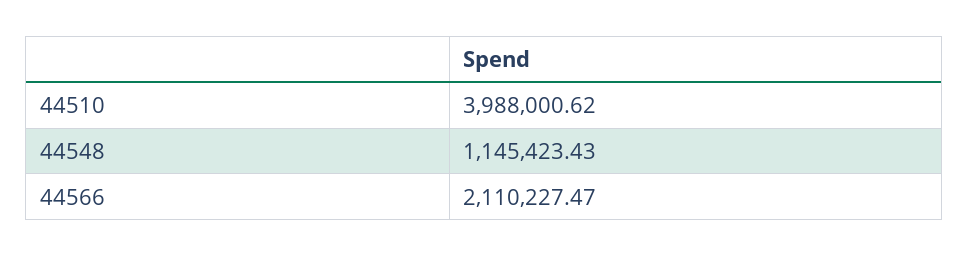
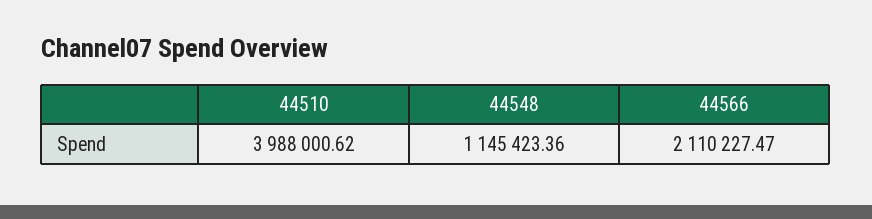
44548: 1145423.43 -> 1145423.36

